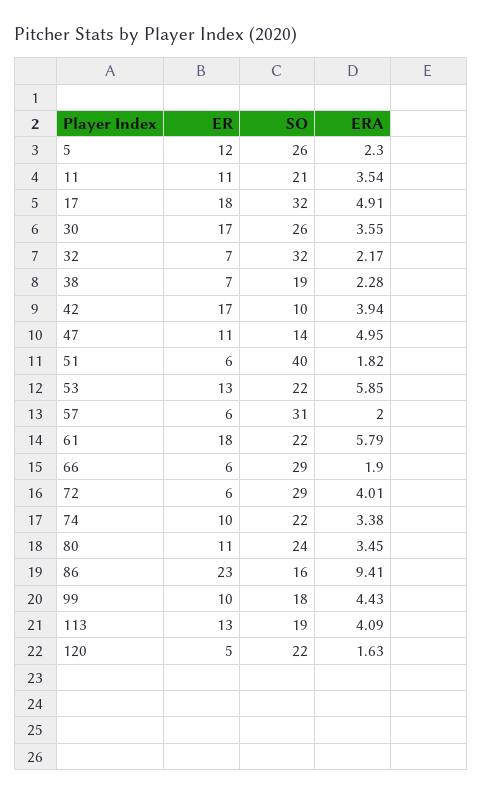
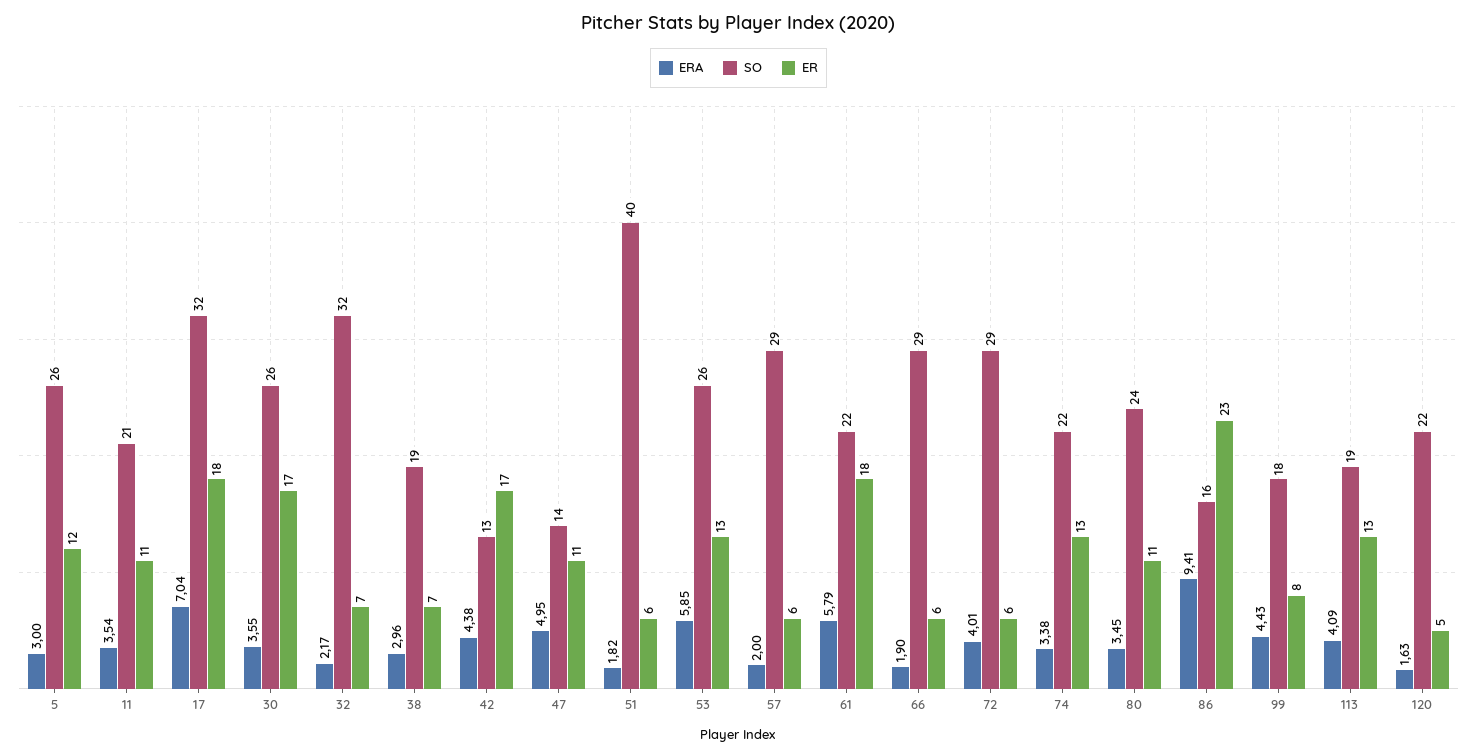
ERA, 5: 2.3 -> 3
ERA, 17: 4.91 -> 7.04
ERA, 38: 2.28 -> 2.96
SO, 42: 10 -> 13
ERA, 42: 3.94 -> 4.38
SO, 53: 22 -> 26
SO, 57: 31 -> 29
ER, 74: 10 -> 13
ER, 99: 10 -> 8

